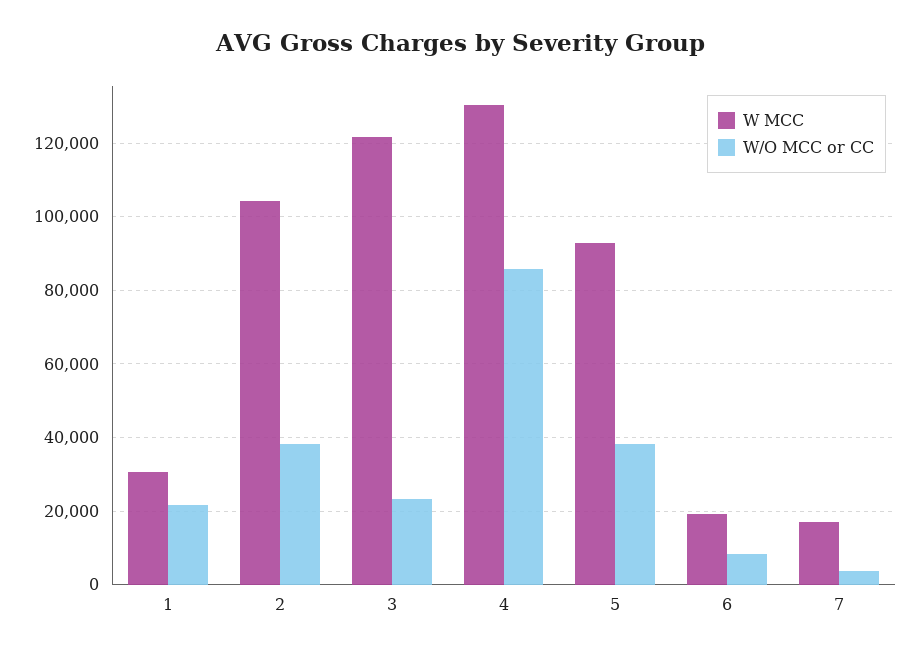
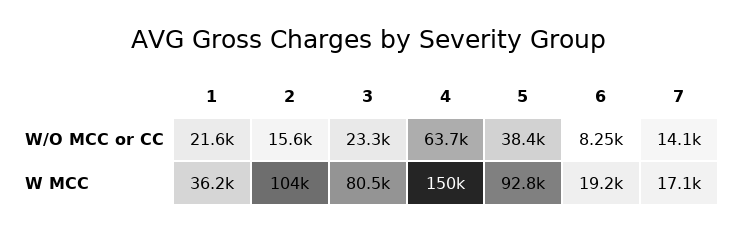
W MCC, 1: 30000 -> 36200
W/O MCC or CC, 2: 38000 -> 15600
W MCC, 3: 122000 -> 80500
W MCC, 4: 130000 -> 150000
W/O MCC or CC, 4: 86000 -> 63700
W/O MCC or CC, 7: 4000 -> 14100

